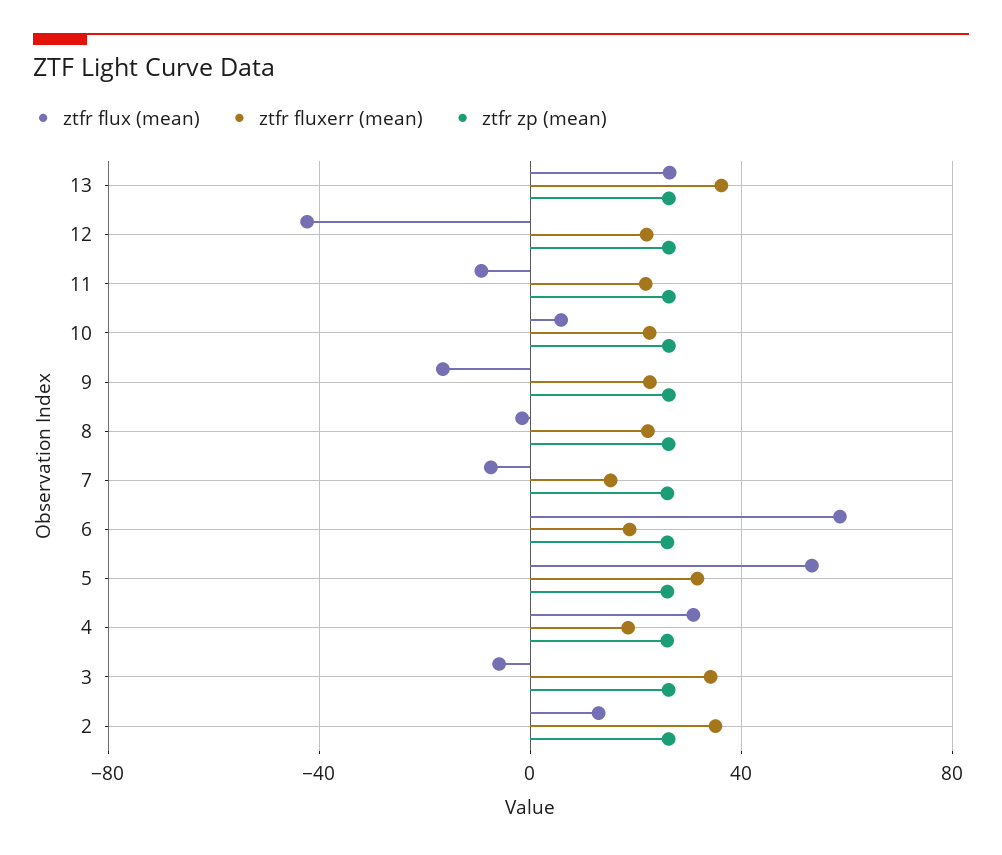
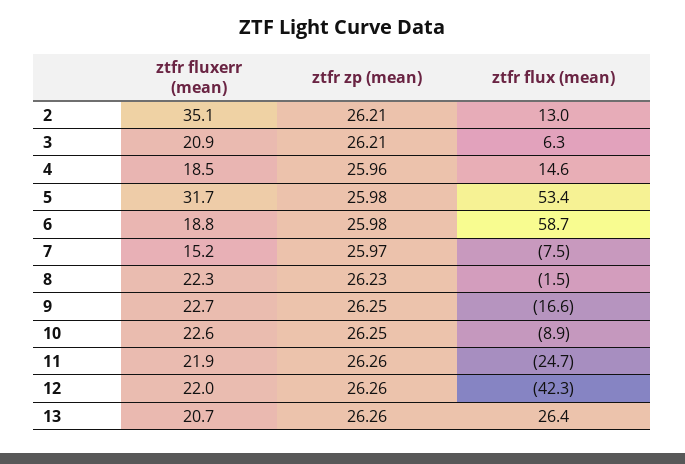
ztfr fluxerr (mean), 13: 35 -> 20.7
ztfr flux (mean), 11: -10 -> -24.7
ztfr flux (mean), 10: 5 -> -8.9
ztfr flux (mean), 4: 30 -> 14.6
ztfr flux (mean), 3: -5 -> 6.3
ztfr fluxerr (mean), 3: 35 -> 20.9

